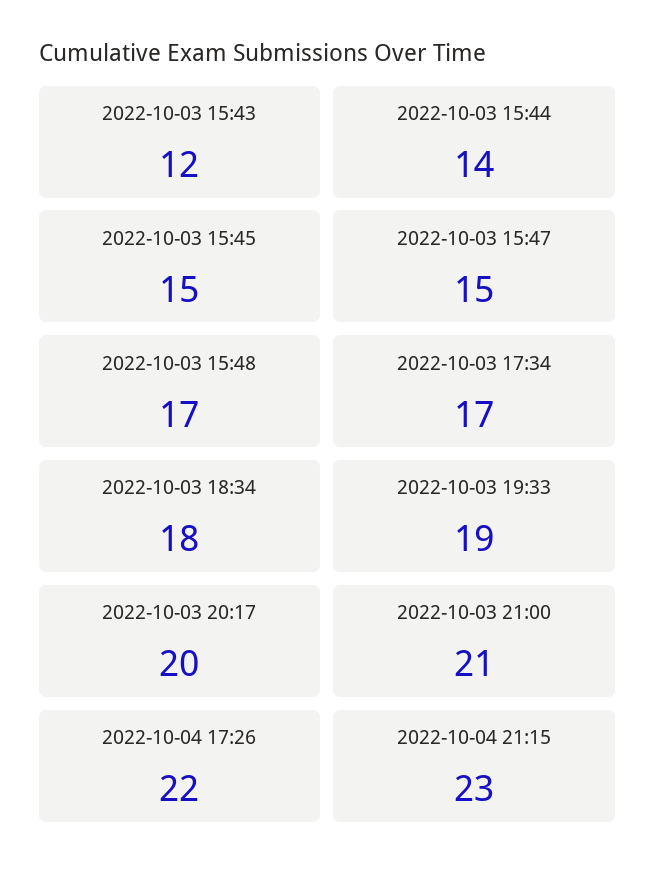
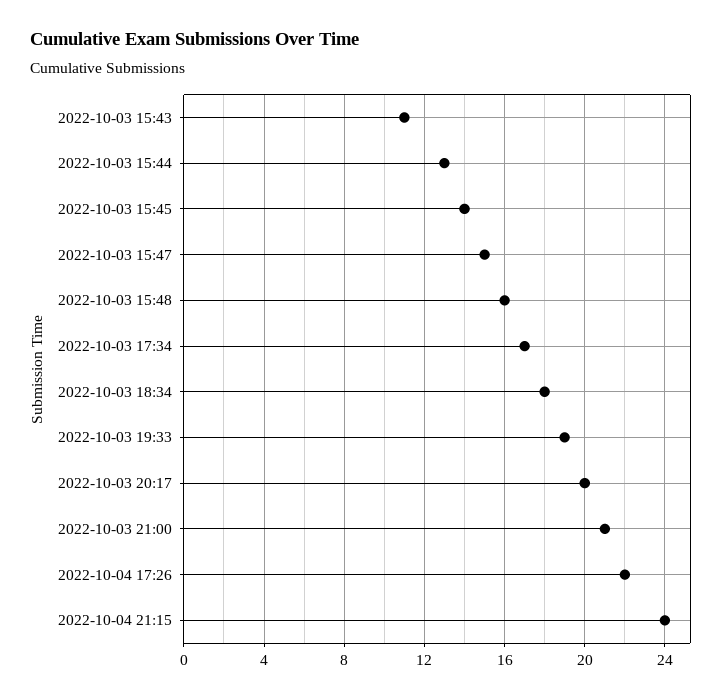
2022-10-03 15:43: 12 -> 11
2022-10-03 15:44: 14 -> 13
2022-10-03 15:45: 15 -> 14
2022-10-03 15:48: 17 -> 16
2022-10-04 21:15: 23 -> 24

